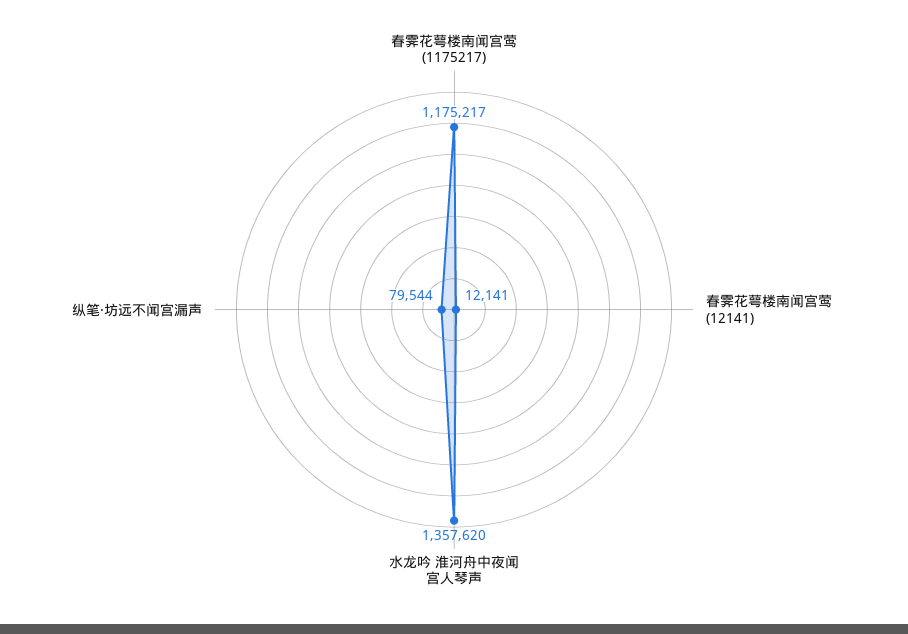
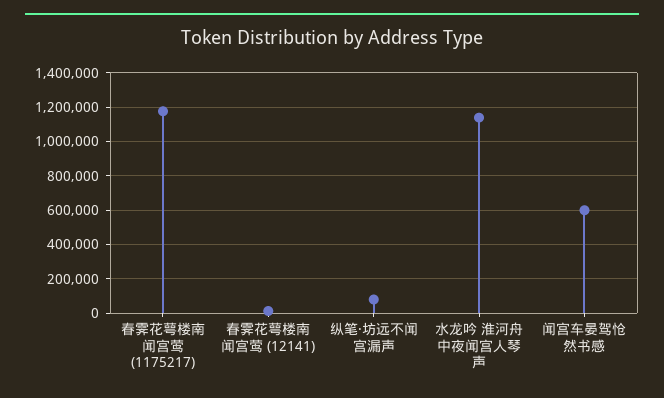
水龙吟 淮河舟中夜闻宫人琴声: 1357620 -> 1150000
闻宫车晏驾怆然书感: none -> 600000

